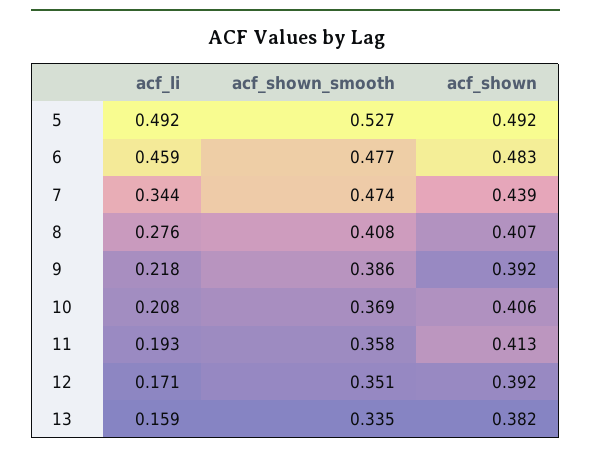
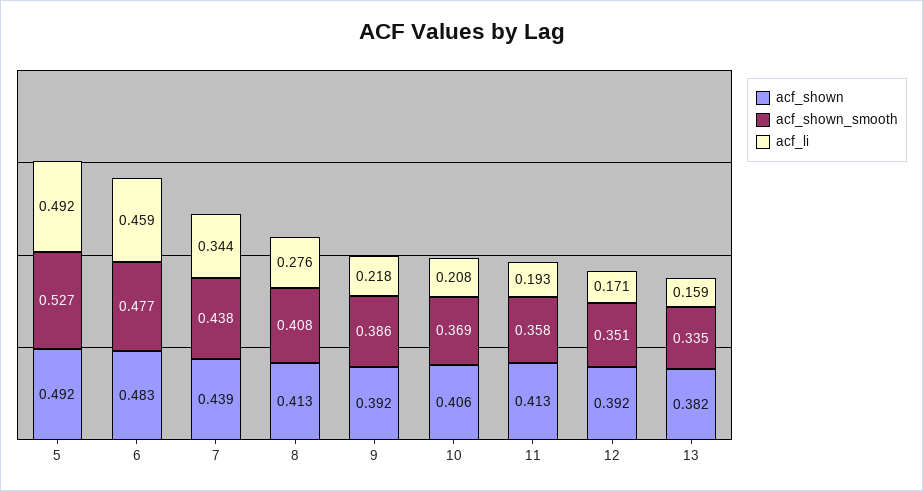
acf_shown_smooth, 7: 0.474 -> 0.438
acf_shown, 8: 0.407 -> 0.413

